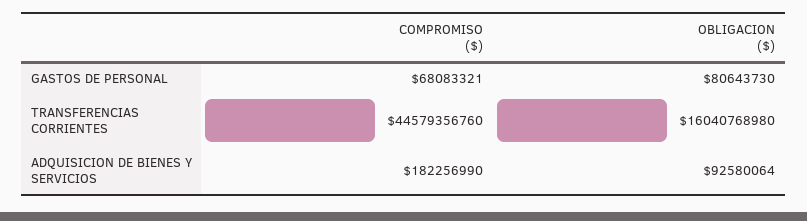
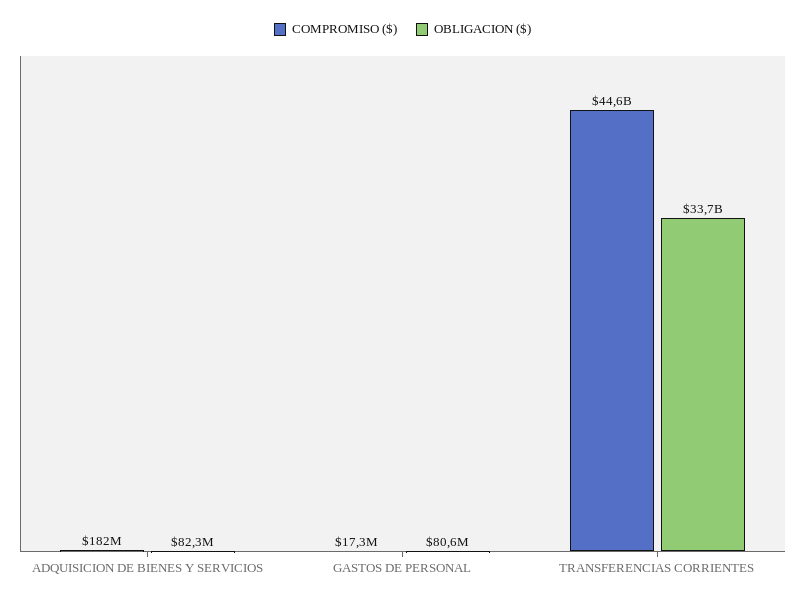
COMPROMISO ($), GASTOS DE PERSONAL: 68083321 -> 17300000
OBLIGACION ($), TRANSFERENCIAS CORRIENTES: 16040768980 -> 33700000000
OBLIGACION ($), ADQUISICION DE BIENES Y SERVICIOS: 92580064 -> 82300000

